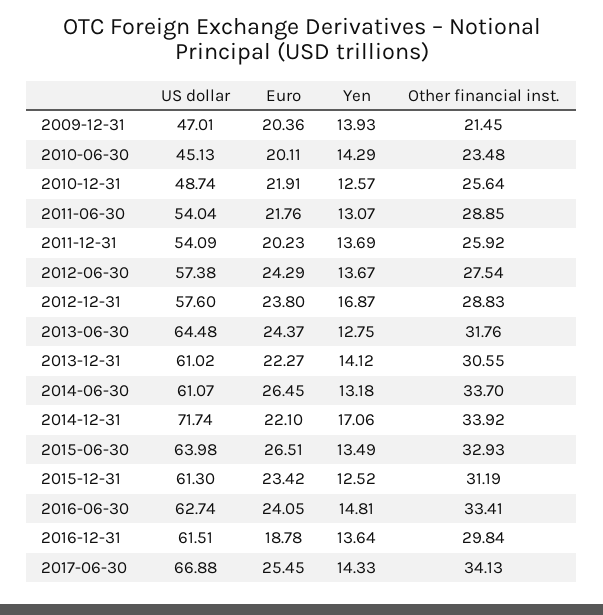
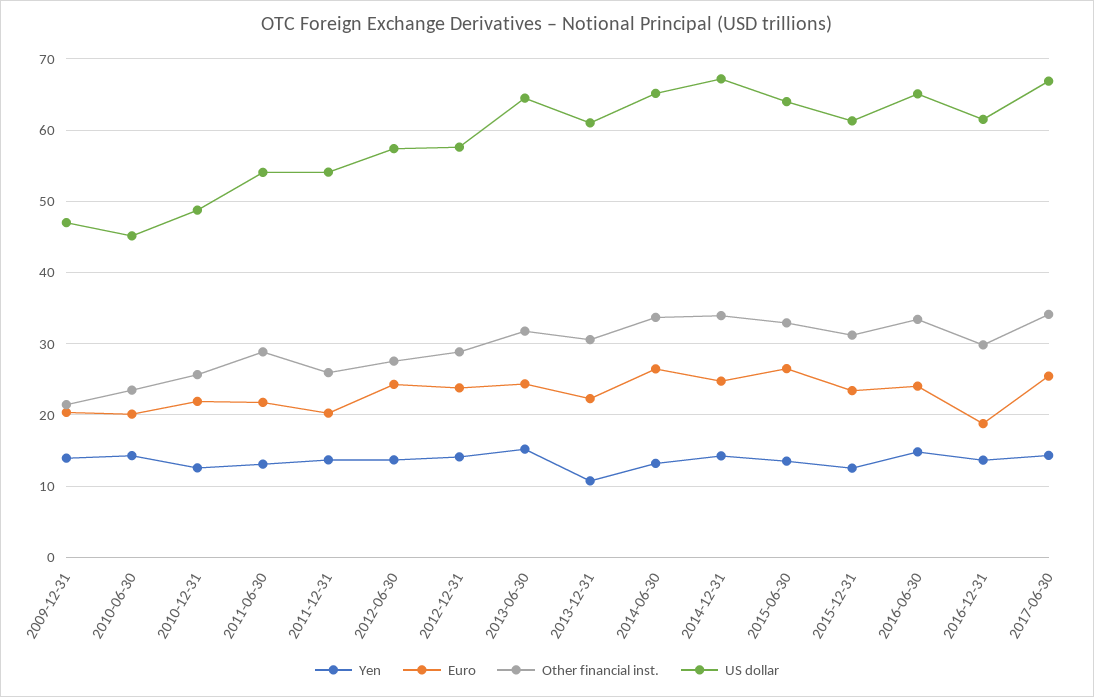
Yen, 2012-12-31: 16.87 -> 14
Yen, 2013-06-30: 12.75 -> 15
Yen, 2013-12-31: 14.12 -> 11
US dollar, 2014-06-30: 61.07 -> 65
US dollar, 2014-12-31: 71.74 -> 67
Euro, 2014-12-31: 22.1 -> 25
Yen, 2014-12-31: 17.06 -> 14
US dollar, 2016-06-30: 62.74 -> 65

